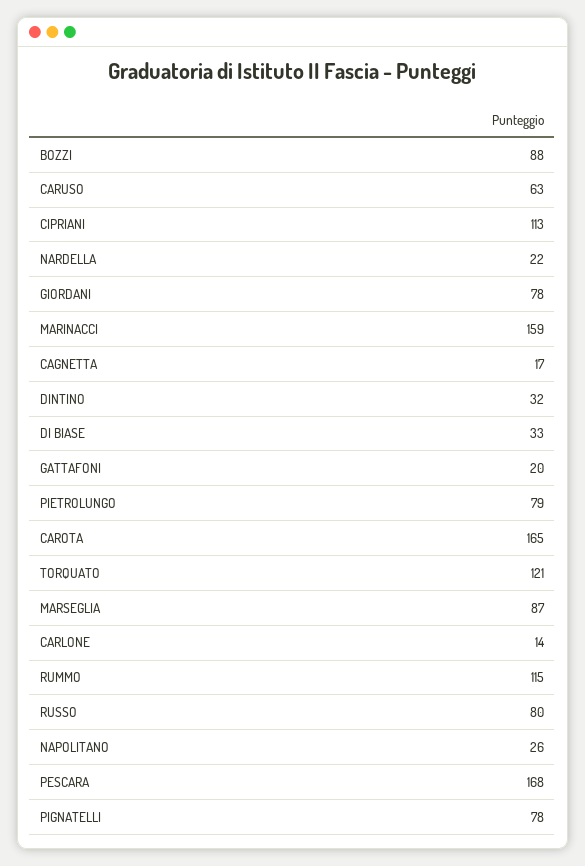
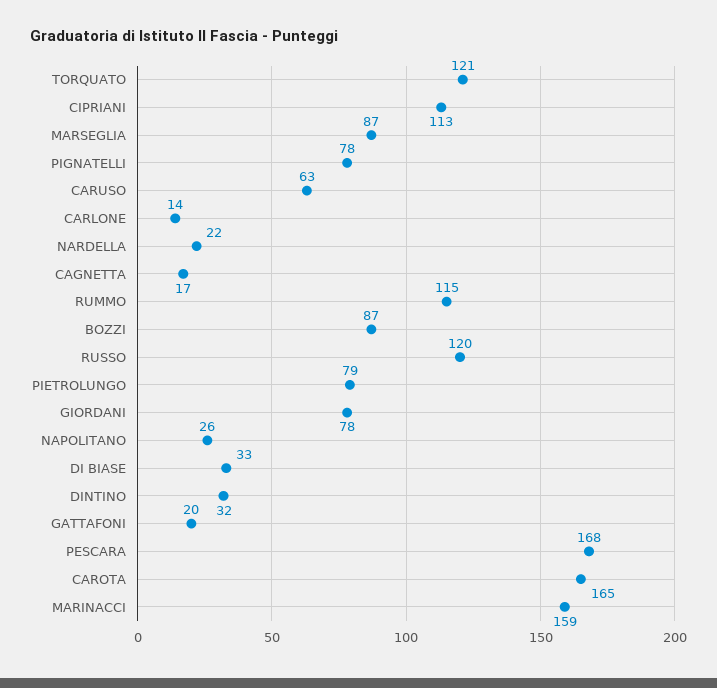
BOZZI: 88 -> 87
RUSSO: 80 -> 120

